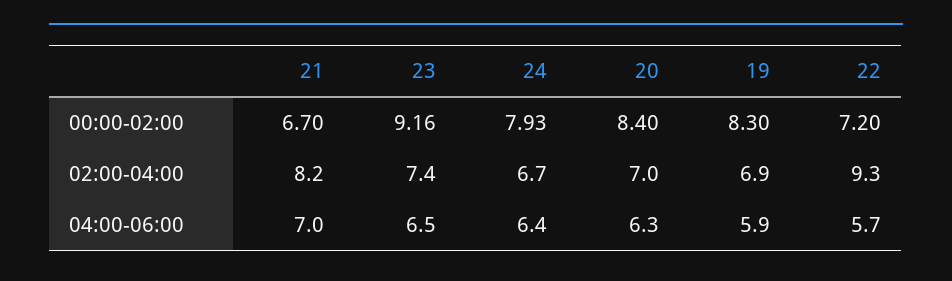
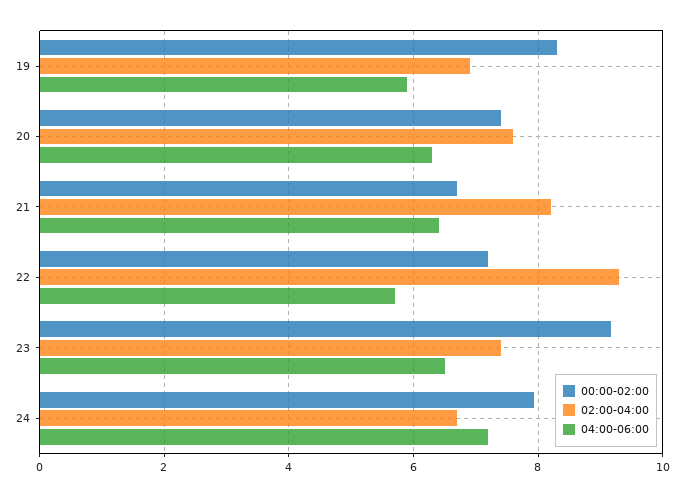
00:00-02:00, 20: 8.4 -> 7.4
02:00-04:00, 20: 7 -> 7.6
04:00-06:00, 21: 7 -> 6.4
04:00-06:00, 24: 6.4 -> 7.2

